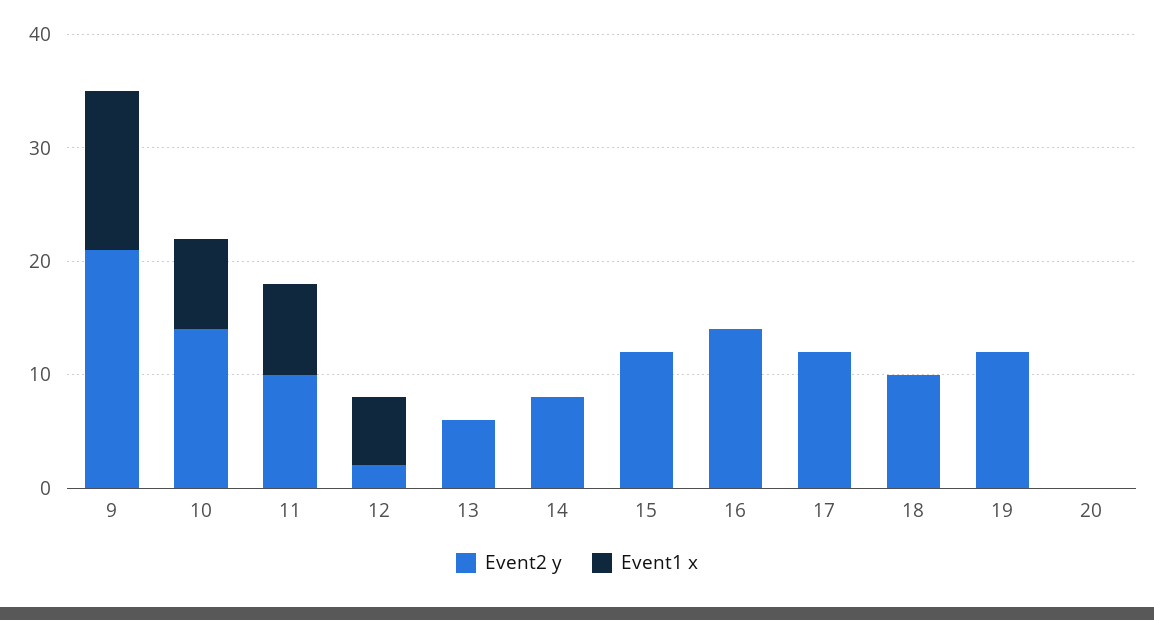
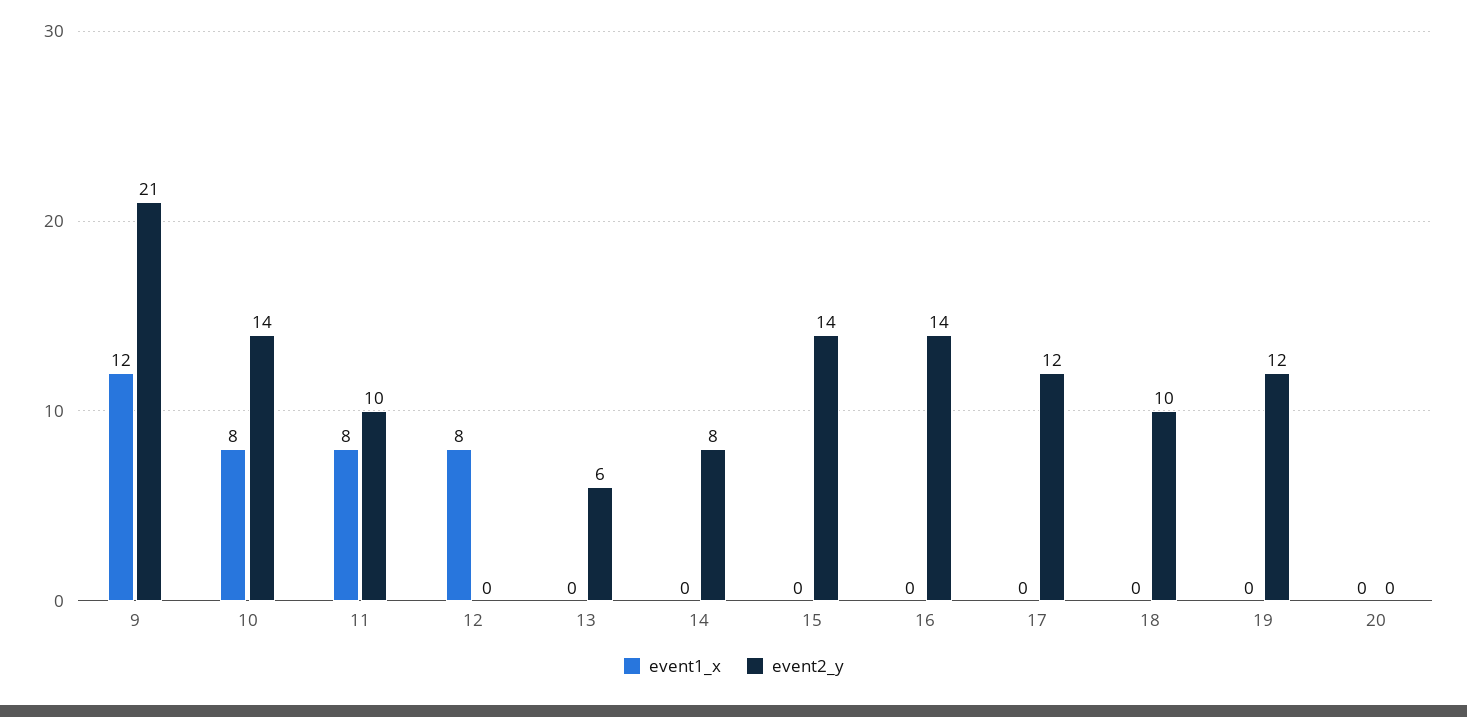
Event1 x, 9: 14 -> 12
Event2 y, 12: 2 -> 0
Event1 x, 12: 6 -> 8
Event2 y, 15: 12 -> 14

